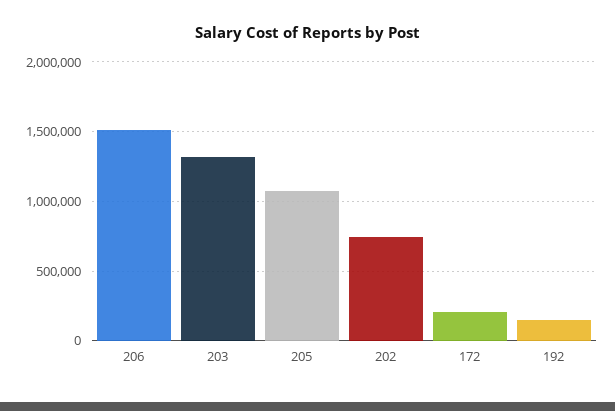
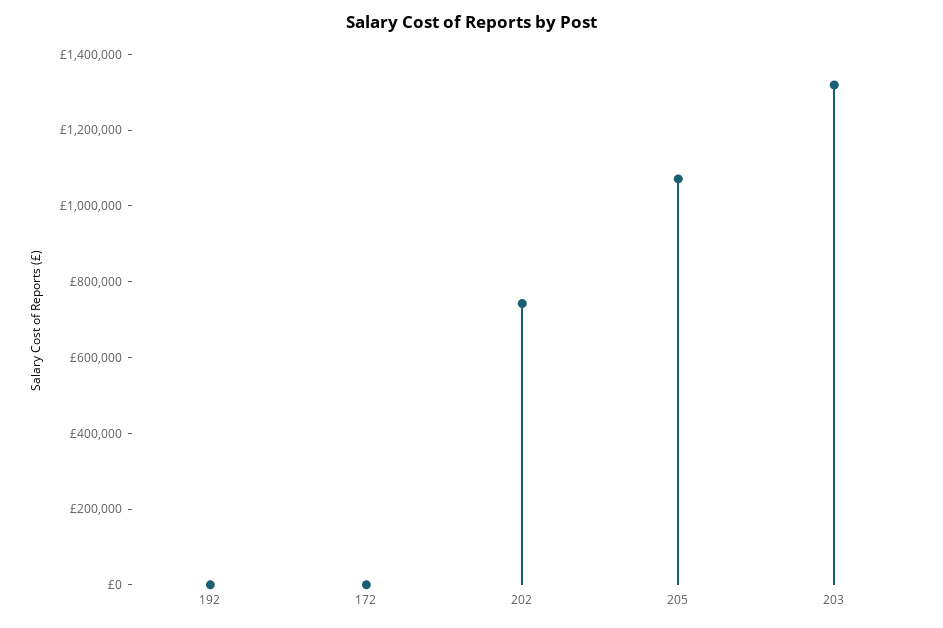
206: 1500000 -> none
172: 200000 -> 0
192: 150000 -> 0

